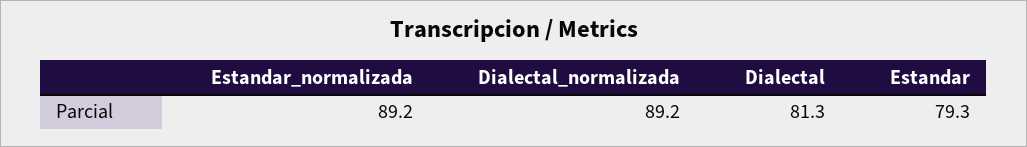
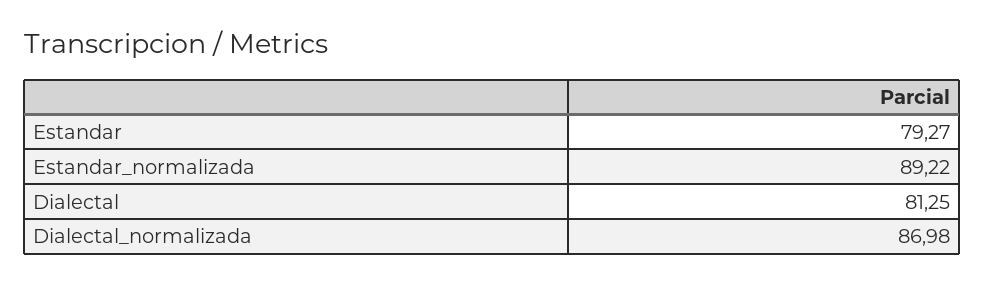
Dialectal_normalizada: 89.2 -> 86.98

